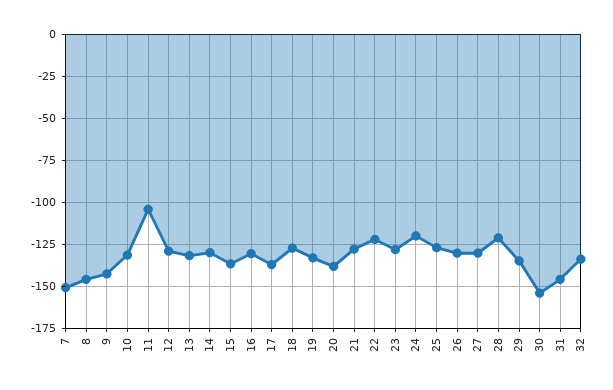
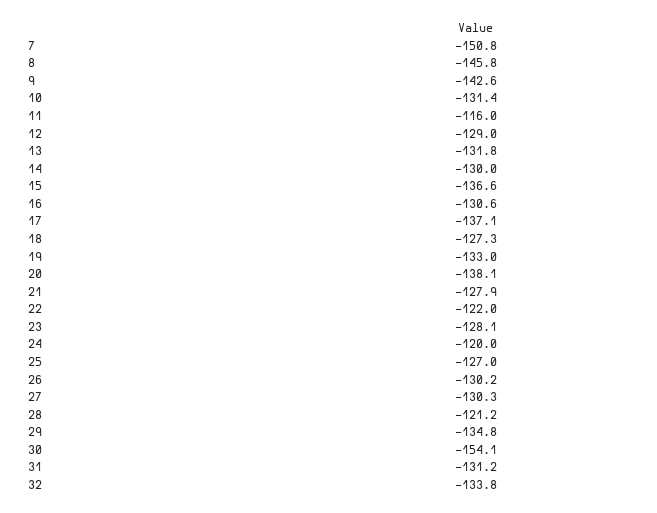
11: -105 -> -116
31: -145 -> -131.2

